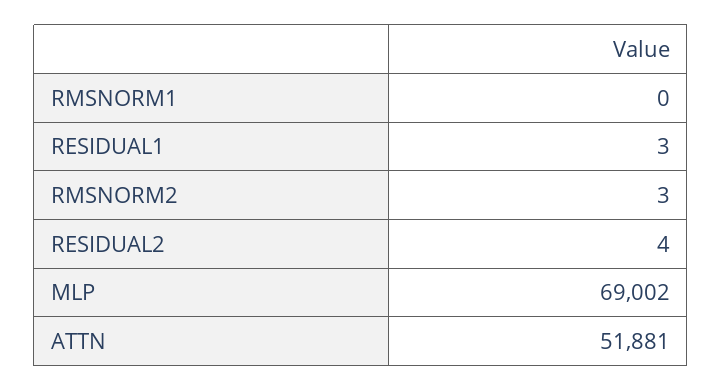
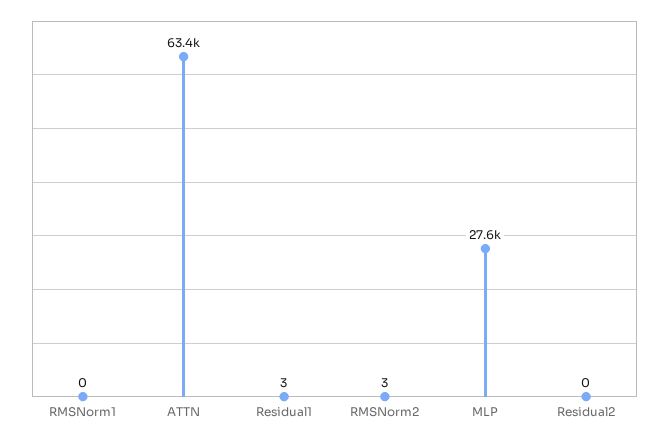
RESIDUAL2: 4 -> 0
MLP: 69002 -> 27600
ATTN: 51881 -> 63400

